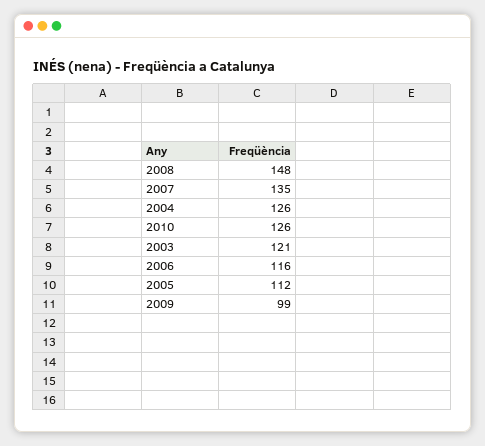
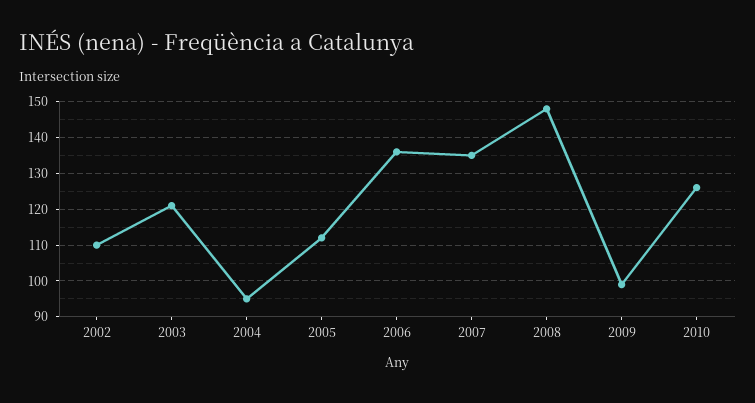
2004: 126 -> 95
2006: 116 -> 135
2002: none -> 110

